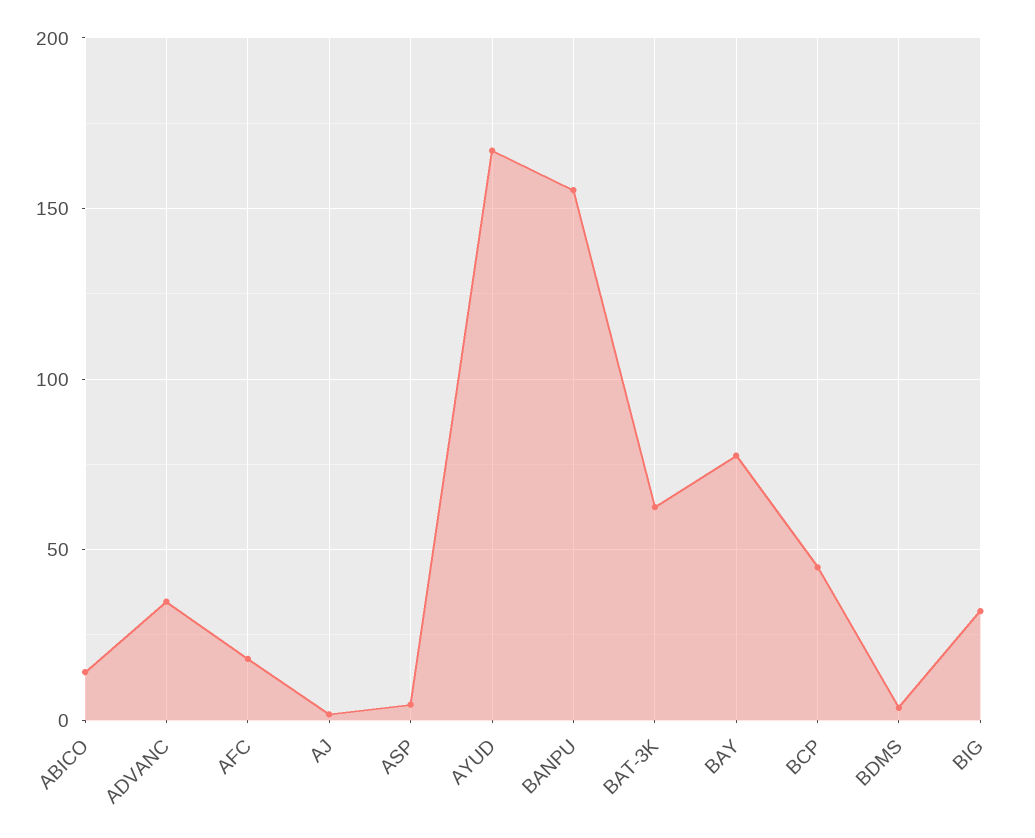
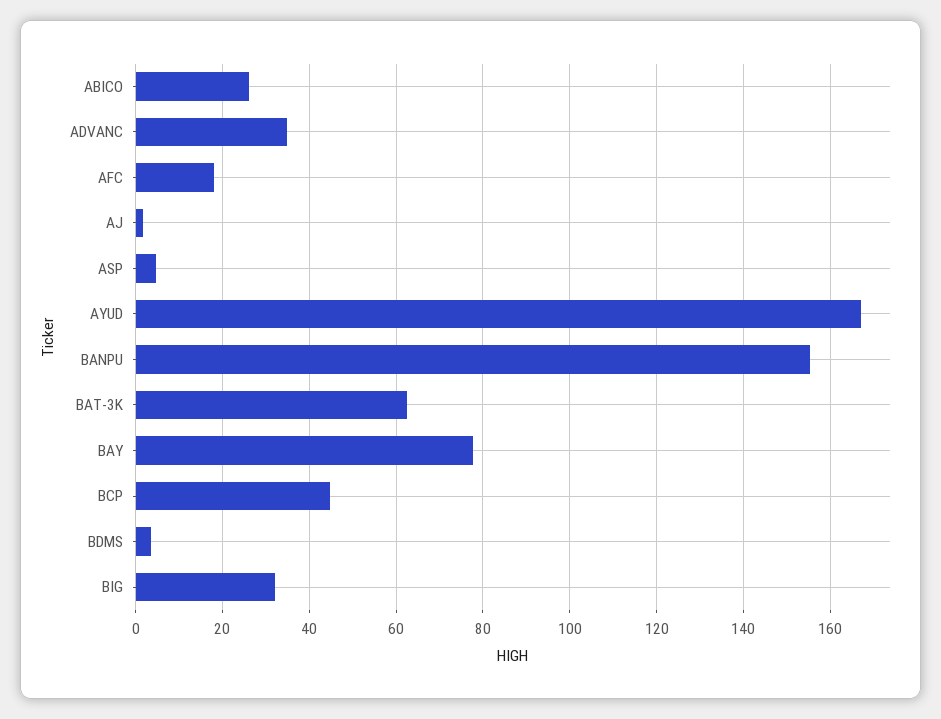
ABICO: 15 -> 26

